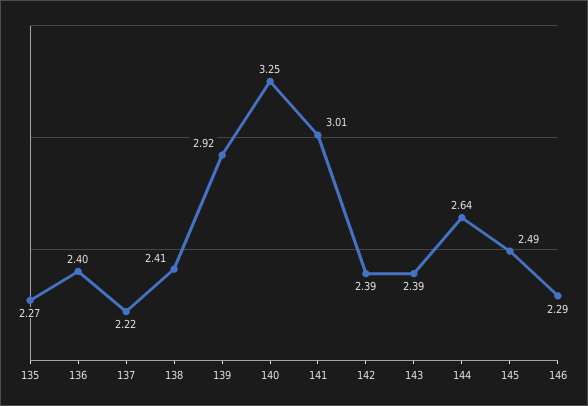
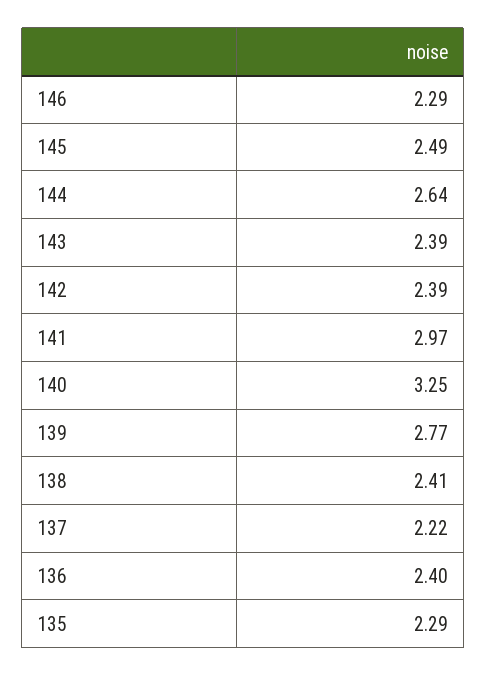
135: 2.27 -> 2.29
139: 2.92 -> 2.77
141: 3.01 -> 2.97

